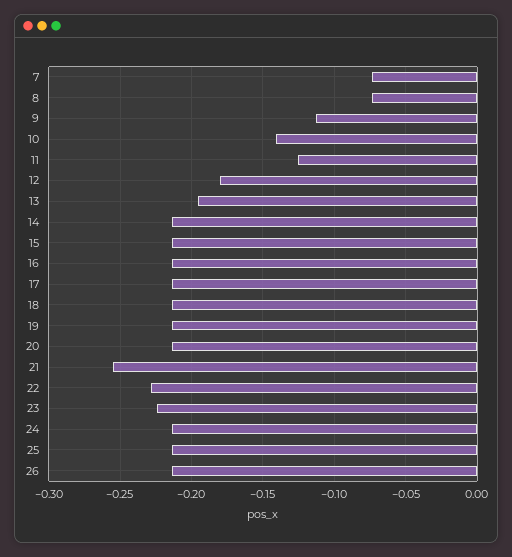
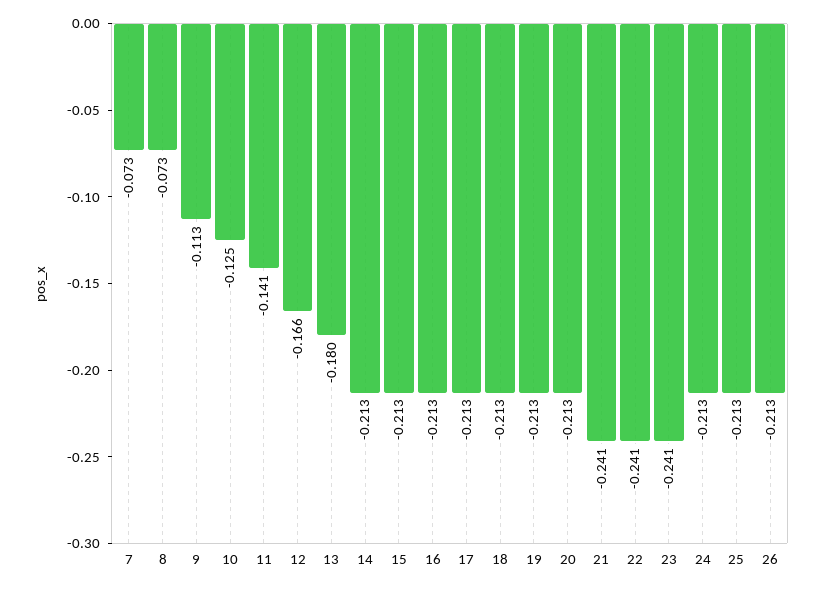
10: -0.14 -> -0.125
11: -0.125 -> -0.141
12: -0.18 -> -0.166
13: -0.195 -> -0.18
21: -0.255 -> -0.241
22: -0.23 -> -0.241
23: -0.225 -> -0.241

